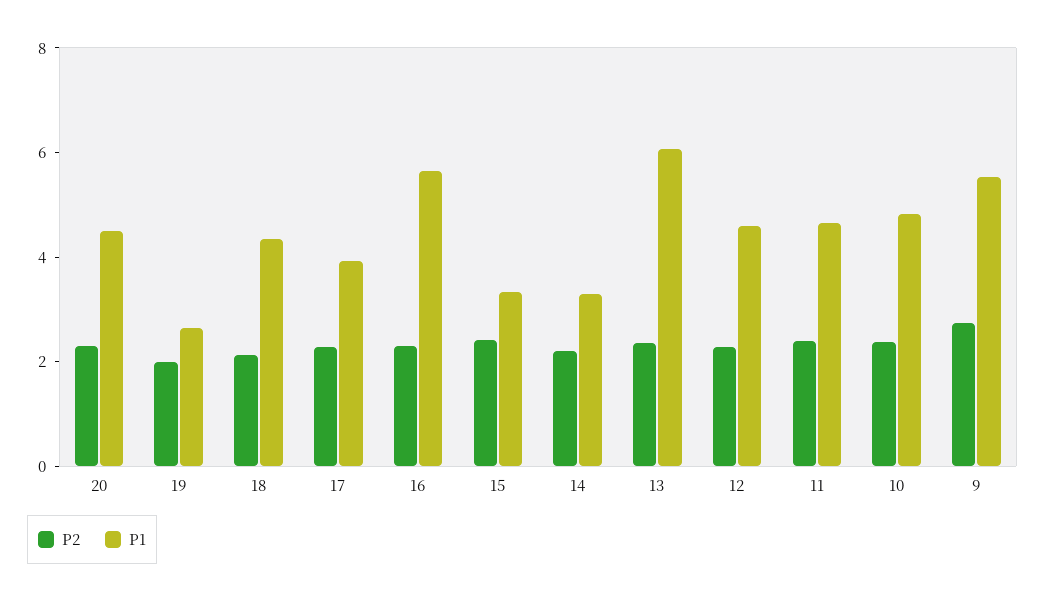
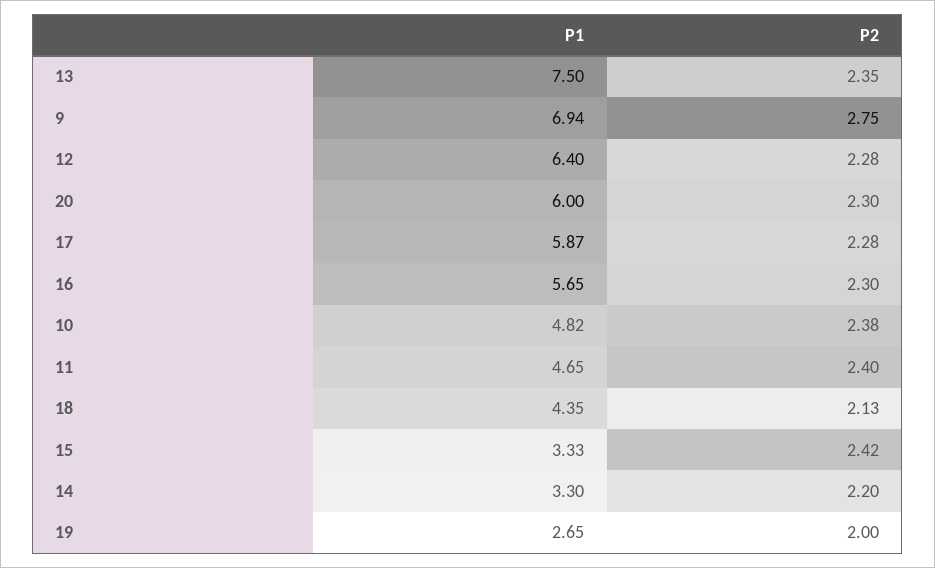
P1, 20: 4.5 -> 6
P1, 17: 4 -> 5.87
P1, 13: 6 -> 7.5
P1, 12: 4.5 -> 6.4
P1, 9: 5.5 -> 6.94

